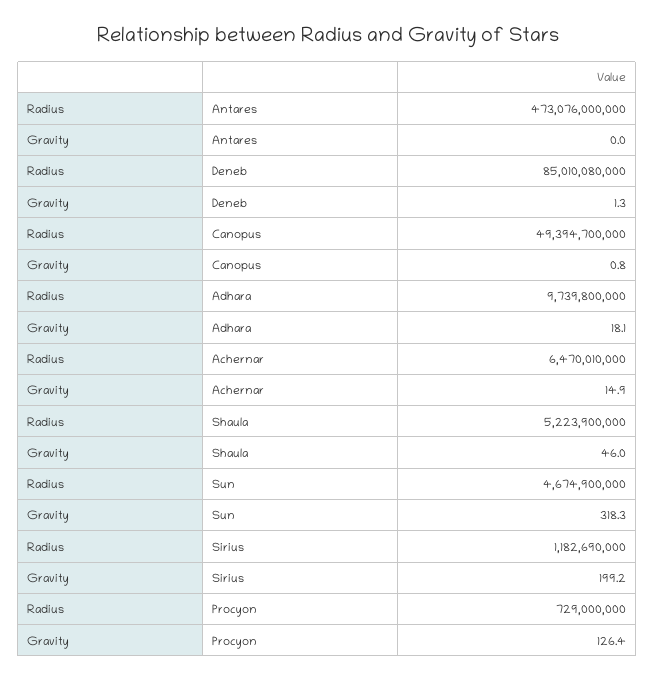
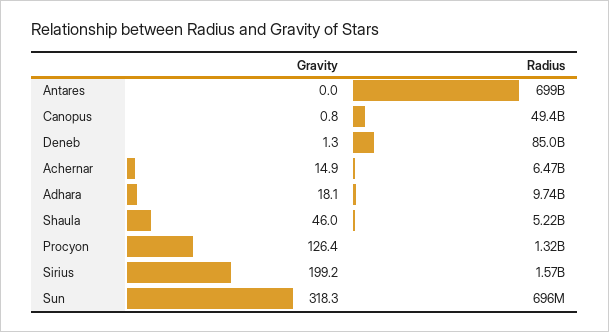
Radius, Antares: 473076000000 -> 699000000000
Radius, Sun: 4674900000 -> 696000000
Radius, Sirius: 1182690000 -> 1570000000
Radius, Procyon: 729000000 -> 1320000000

